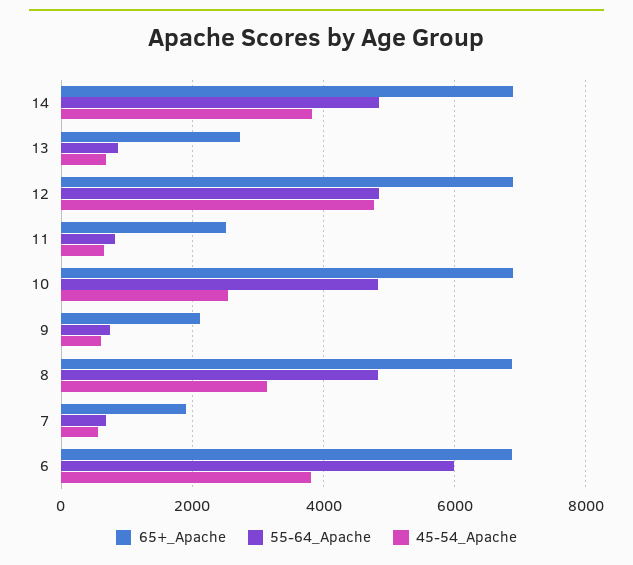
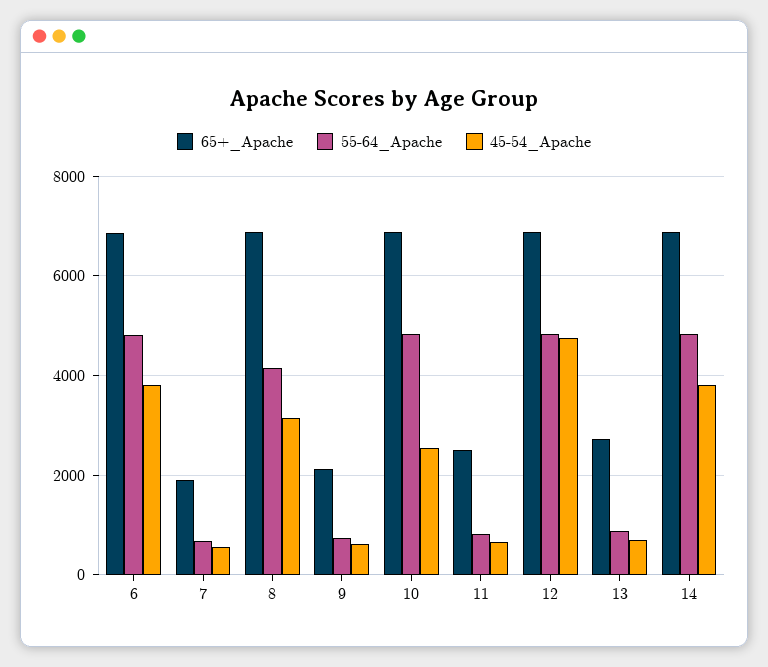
55-64_Apache, 8: 4800 -> 4200
55-64_Apache, 6: 6000 -> 4800

